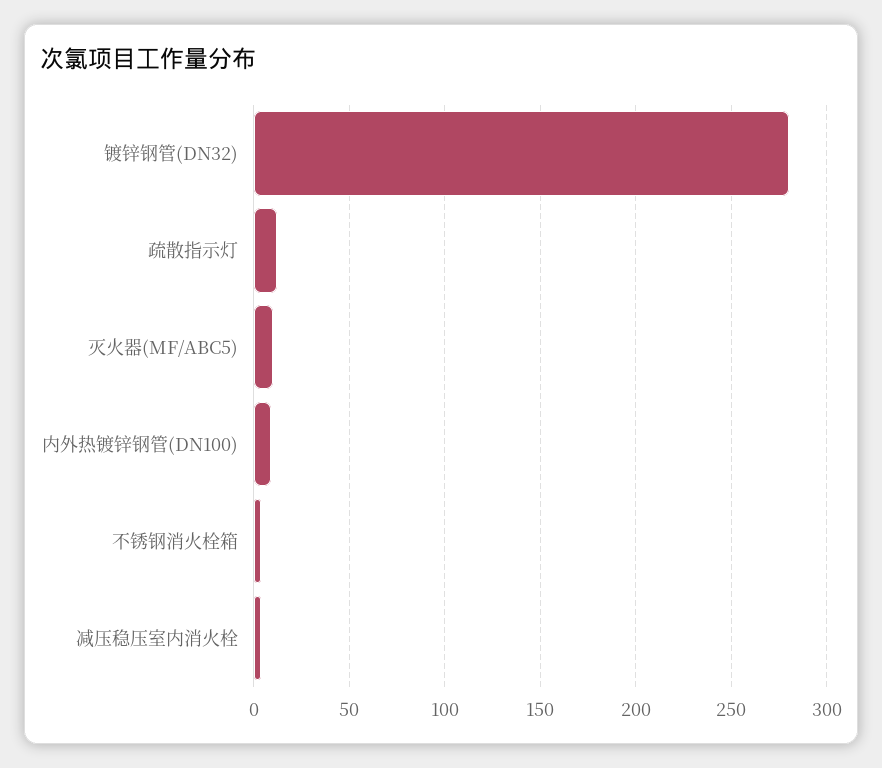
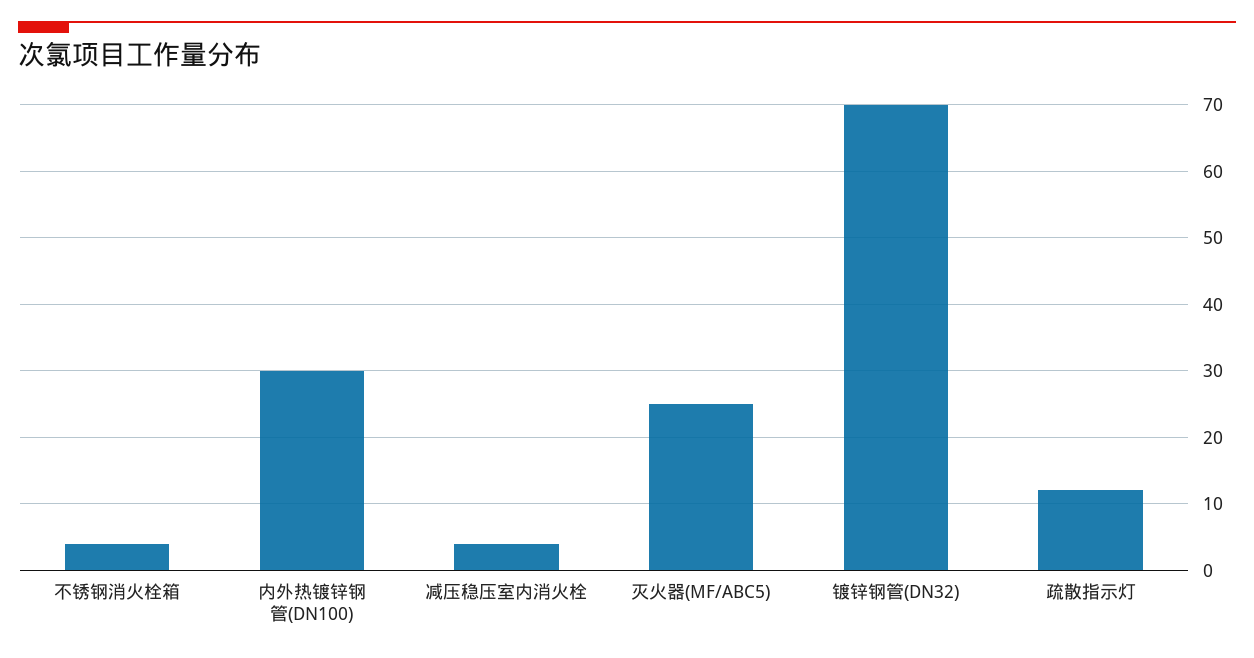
镀锌钢管(DN32): 280 -> 70
灭火器(MF/ABC5): 10 -> 25
内外热镀锌钢管(DN100): 10 -> 30

